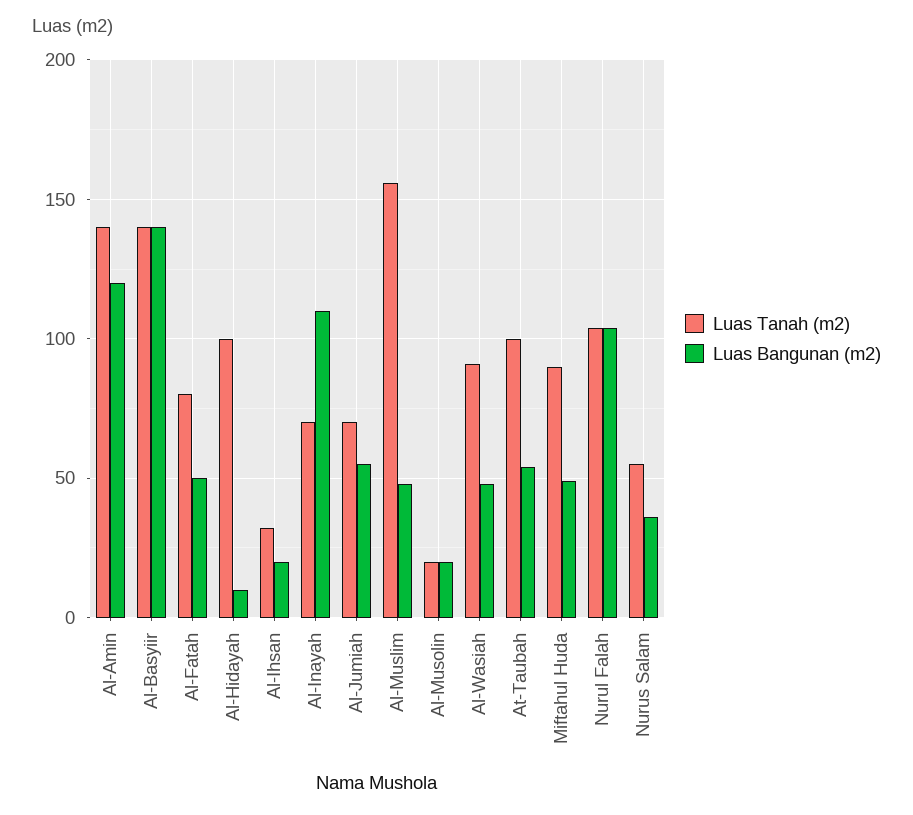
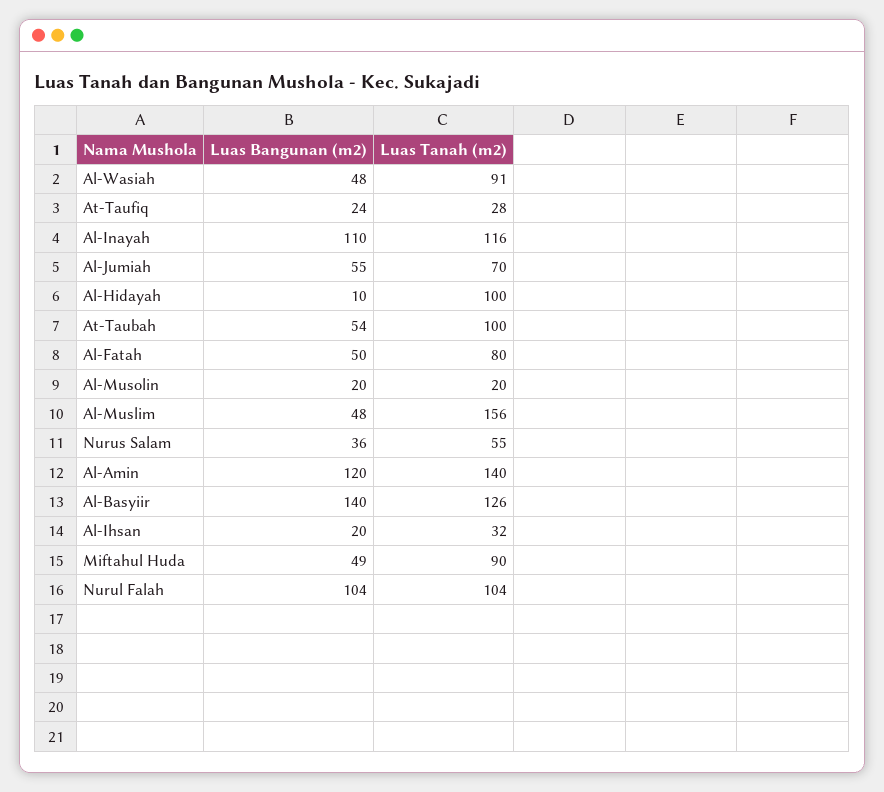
Luas Tanah (m2), Al-Basyiir: 140 -> 126
Luas Tanah (m2), Al-Inayah: 70 -> 116
Luas Bangunan (m2), At-Taufiq: none -> 24
Luas Tanah (m2), At-Taufiq: none -> 28

